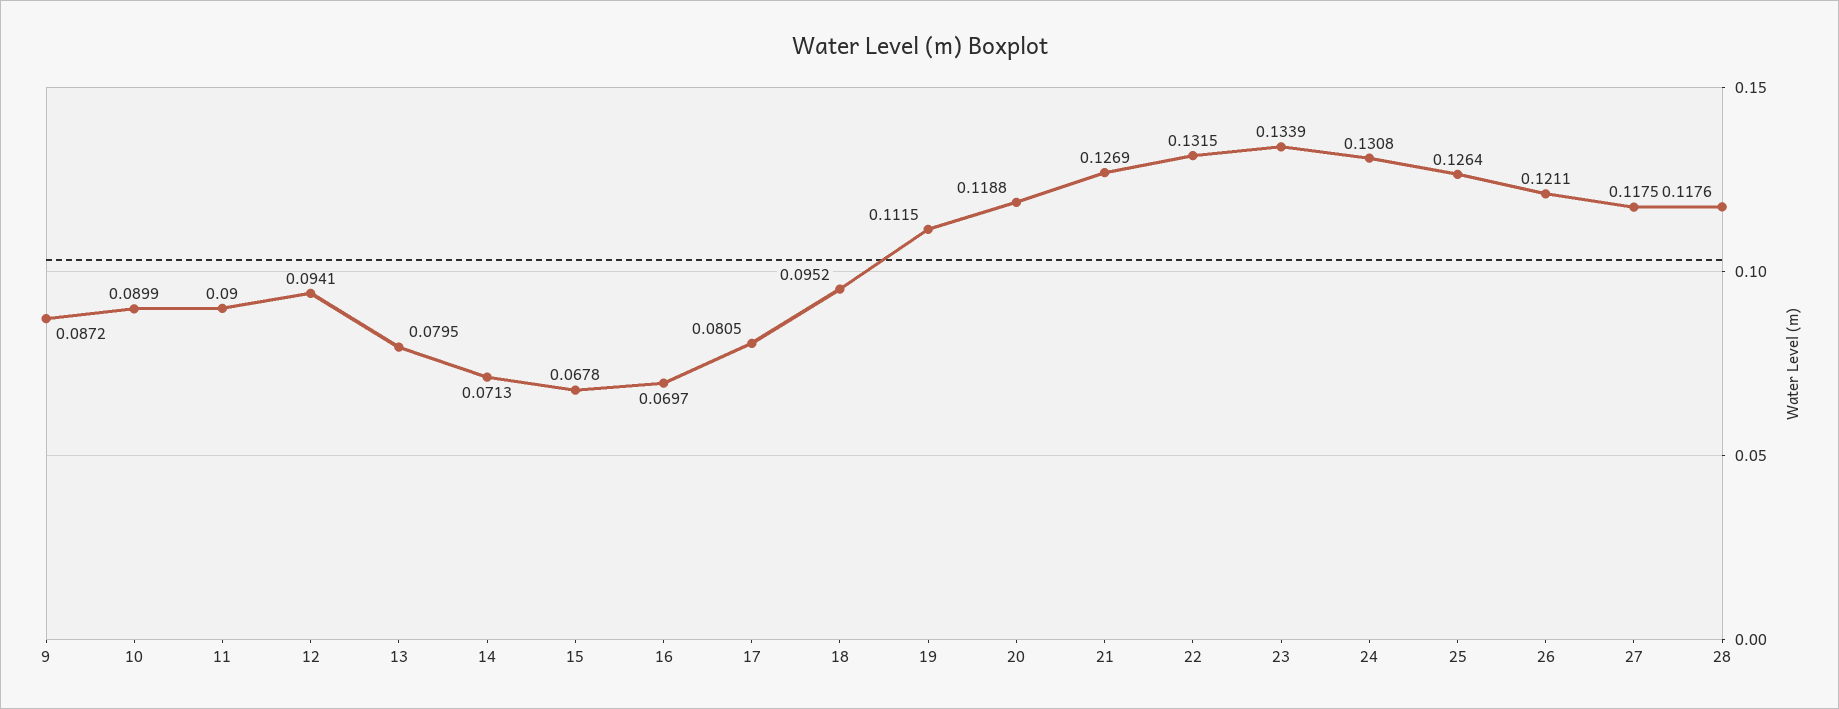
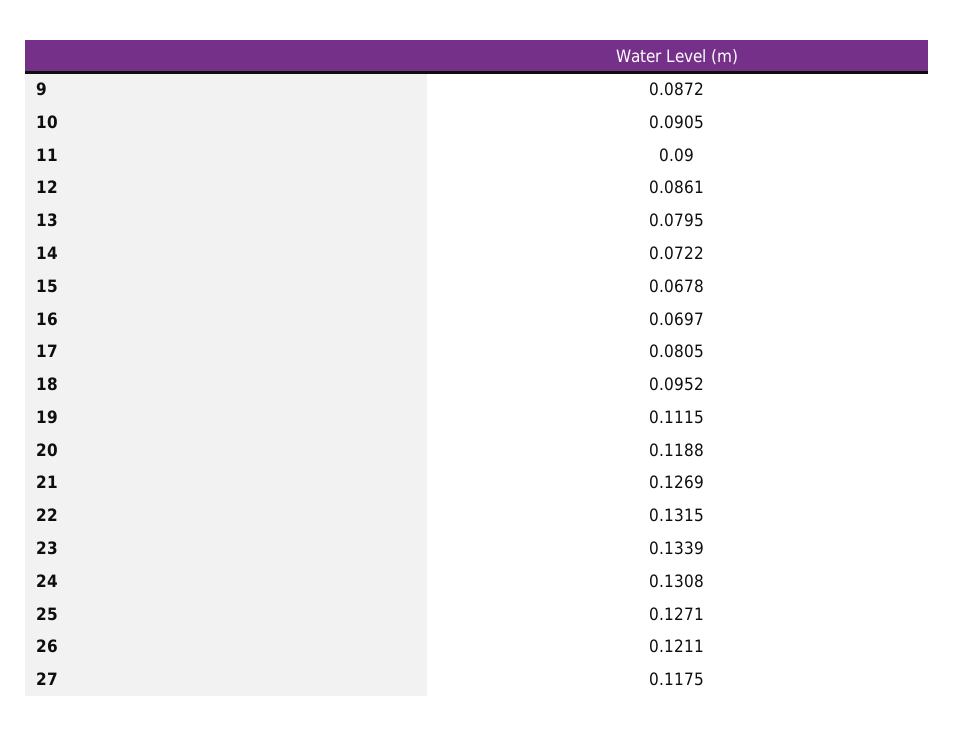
10: 0.0899 -> 0.0905
12: 0.0941 -> 0.0861
14: 0.0713 -> 0.0722
25: 0.1264 -> 0.1271
28: 0.1176 -> none

